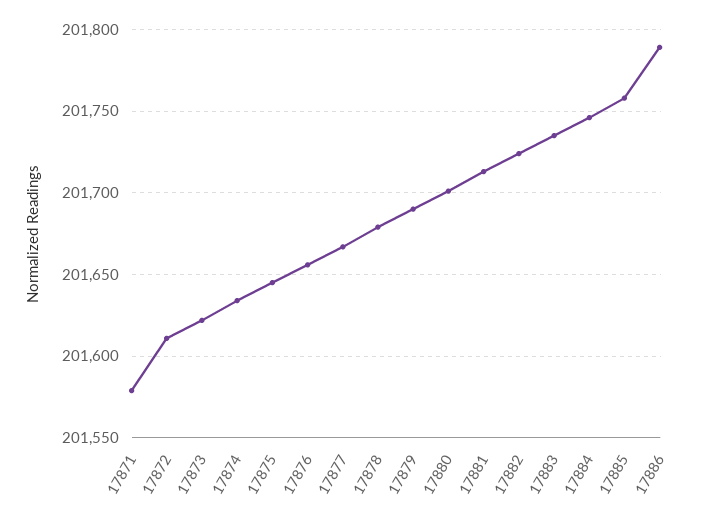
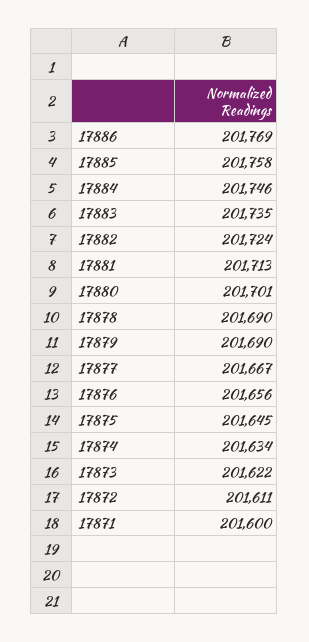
17871: 201580 -> 201600
17878: 201680 -> 201690
17886: 201790 -> 201769

